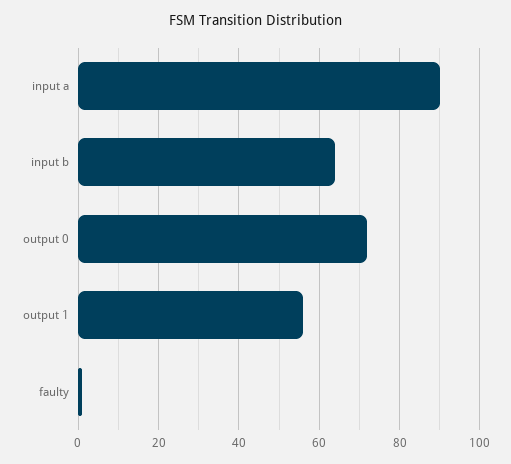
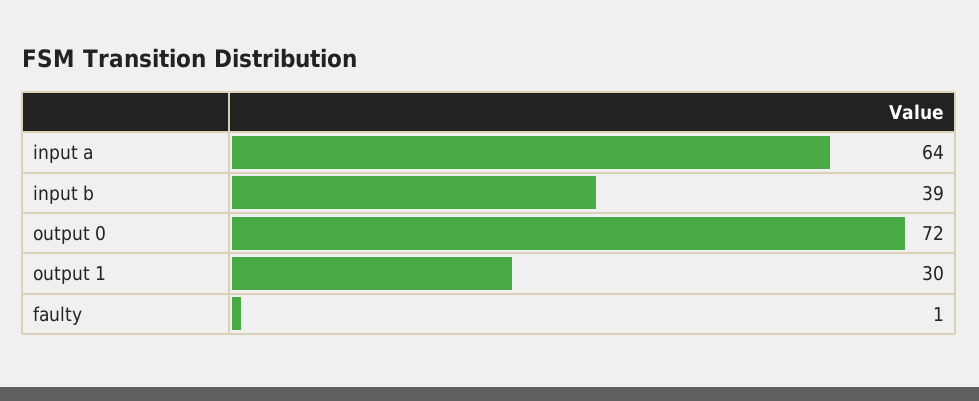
input a: 90 -> 64
input b: 65 -> 39
output 1: 55 -> 30

